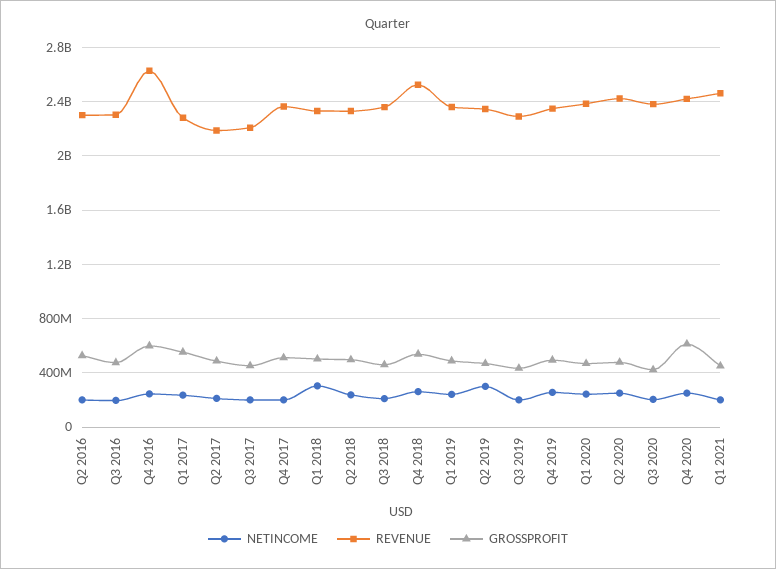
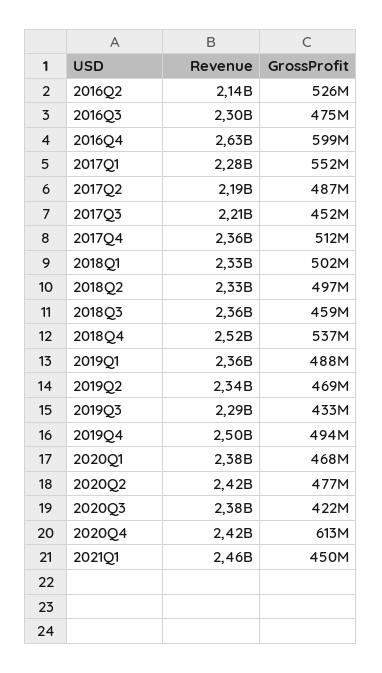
NETINCOME, Q2 2016: 200000000 -> none
REVENUE, Q2 2016: 2300000000 -> 2140000000
NETINCOME, Q3 2016: 200000000 -> none
NETINCOME, Q4 2016: 250000000 -> none
NETINCOME, Q1 2017: 250000000 -> none
NETINCOME, Q2 2017: 200000000 -> none
NETINCOME, Q3 2017: 200000000 -> none
NETINCOME, Q4 2017: 200000000 -> none
NETINCOME, Q1 2018: 300000000 -> none
NETINCOME, Q2 2018: 250000000 -> none
NETINCOME, Q3 2018: 200000000 -> none
NETINCOME, Q4 2018: 250000000 -> none
NETINCOME, Q1 2019: 250000000 -> none
NETINCOME, Q2 2019: 300000000 -> none
NETINCOME, Q3 2019: 200000000 -> none
NETINCOME, Q4 2019: 250000000 -> none
REVENUE, Q4 2019: 2350000000 -> 2500000000
NETINCOME, Q1 2020: 250000000 -> none
NETINCOME, Q2 2020: 250000000 -> none
NETINCOME, Q3 2020: 200000000 -> none
NETINCOME, Q4 2020: 250000000 -> none
NETINCOME, Q1 2021: 200000000 -> none

